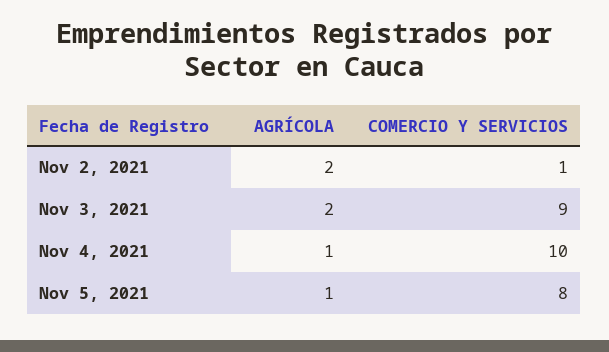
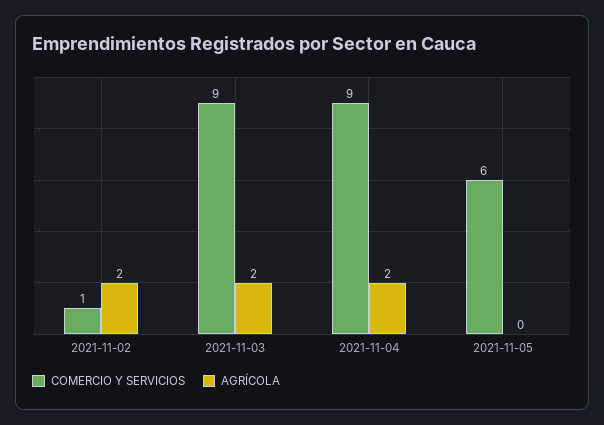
AGRÍCOLA, Nov 4, 2021: 1 -> 2
COMERCIO Y SERVICIOS, Nov 4, 2021: 10 -> 9
AGRÍCOLA, Nov 5, 2021: 1 -> 0
COMERCIO Y SERVICIOS, Nov 5, 2021: 8 -> 6

